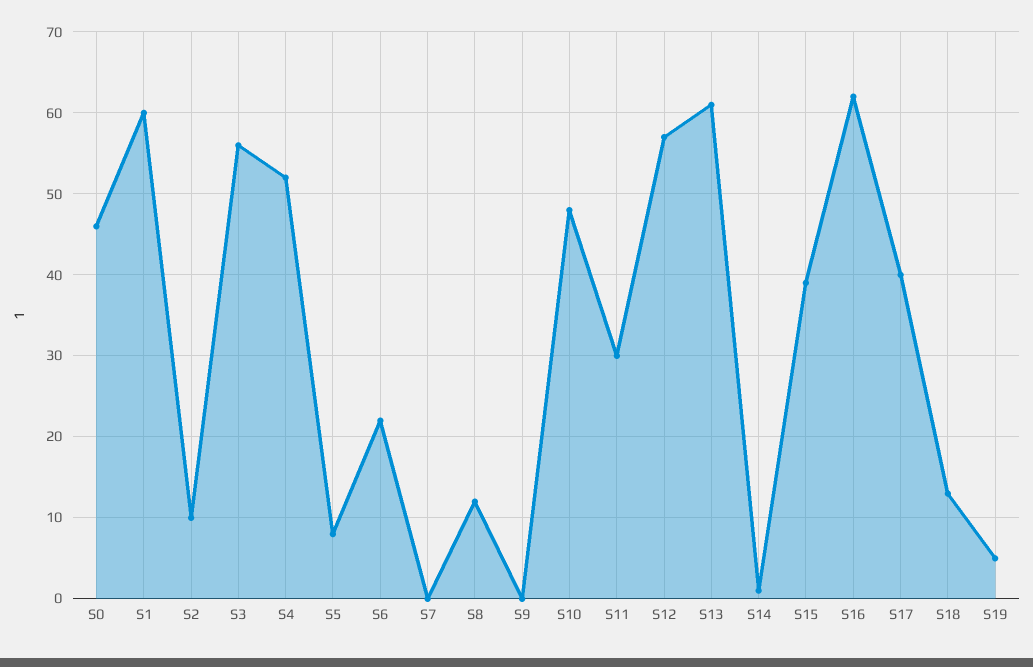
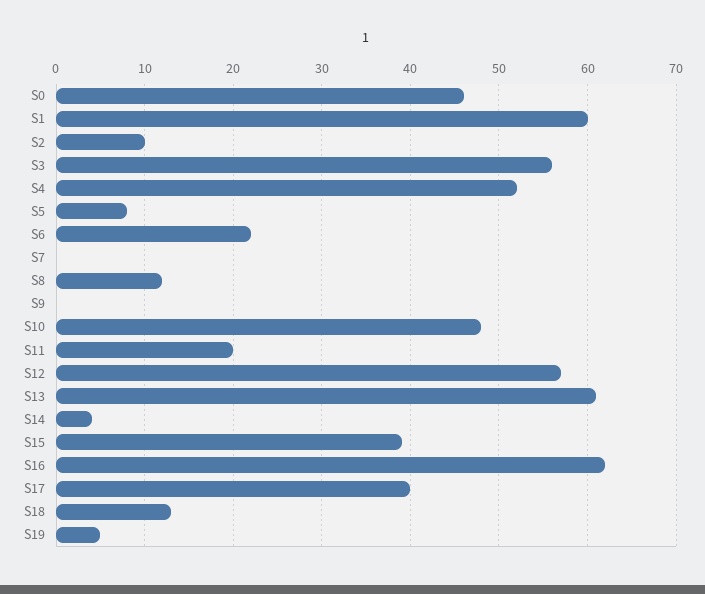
S11: 30 -> 20
S14: 1 -> 4

